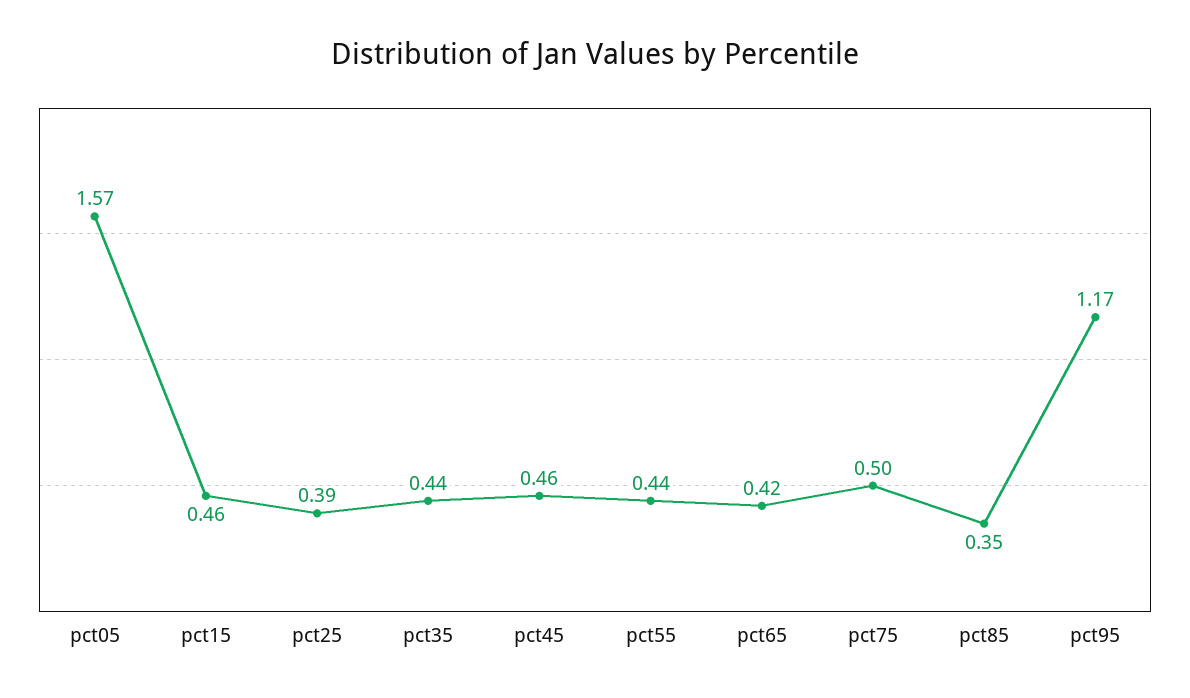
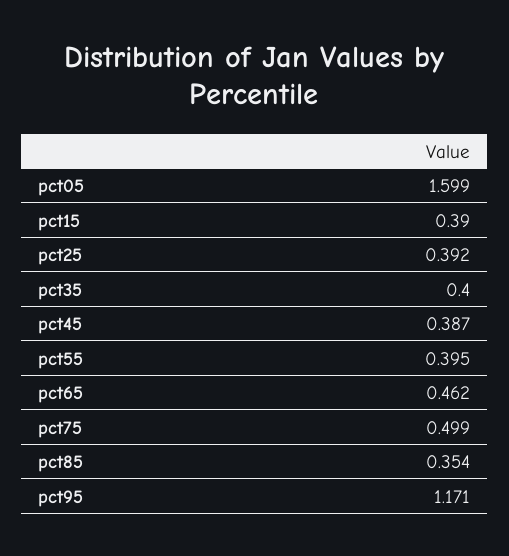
pct05: 1.57 -> 1.599
pct15: 0.46 -> 0.39
pct35: 0.44 -> 0.4
pct45: 0.46 -> 0.387
pct55: 0.44 -> 0.395
pct65: 0.42 -> 0.462

